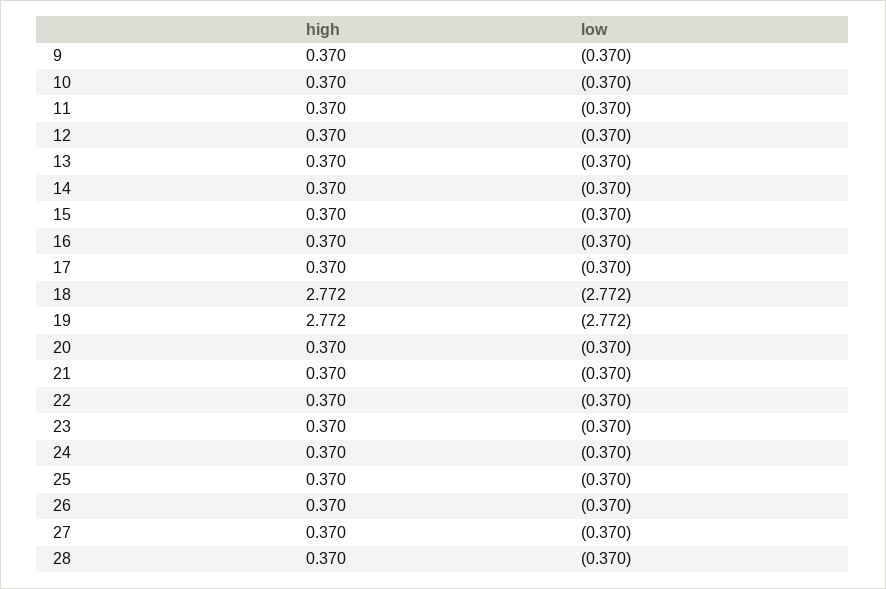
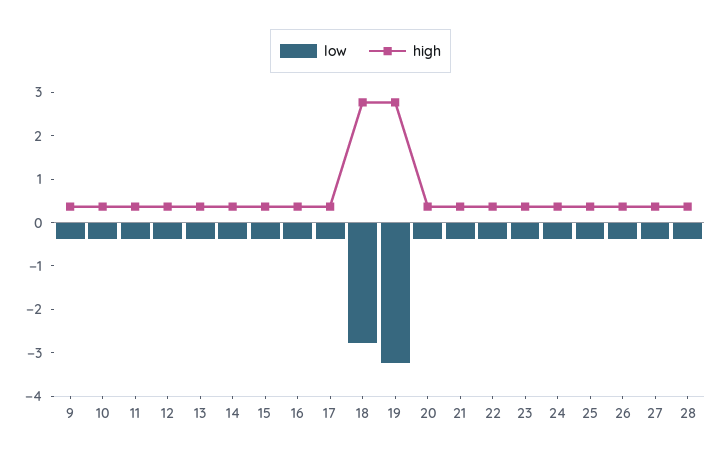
low, 19: -2.772 -> -3.2

